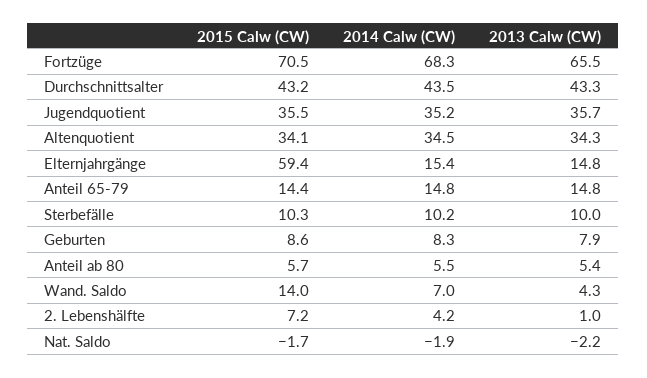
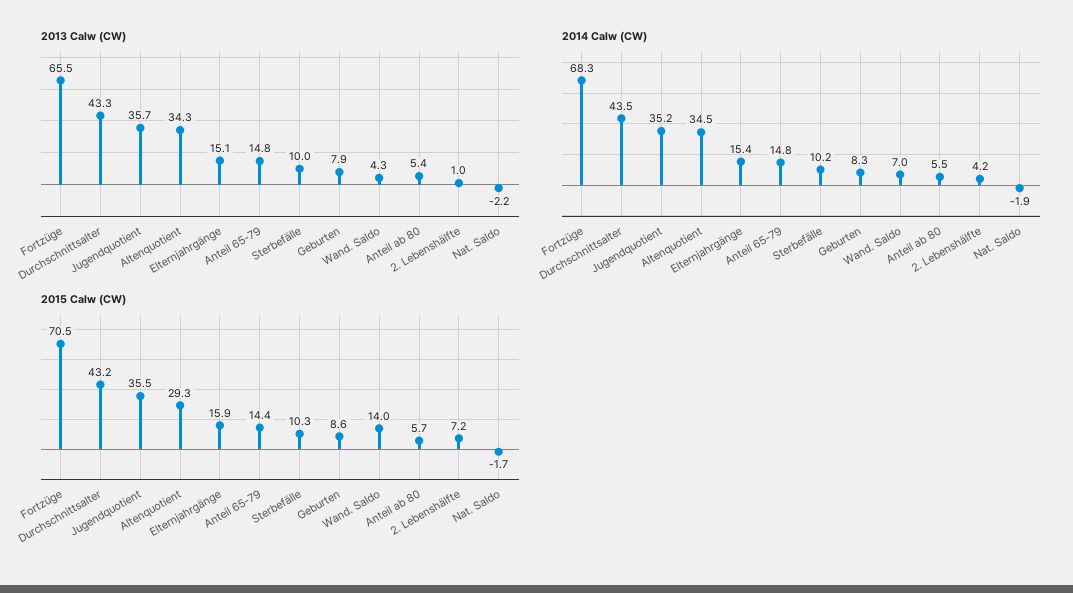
2015 Calw (CW), Altenquotient: 34.1 -> 29.3
2015 Calw (CW), Elternjahrgänge: 59.4 -> 15.9
2013 Calw (CW), Elternjahrgänge: 14.8 -> 15.1

